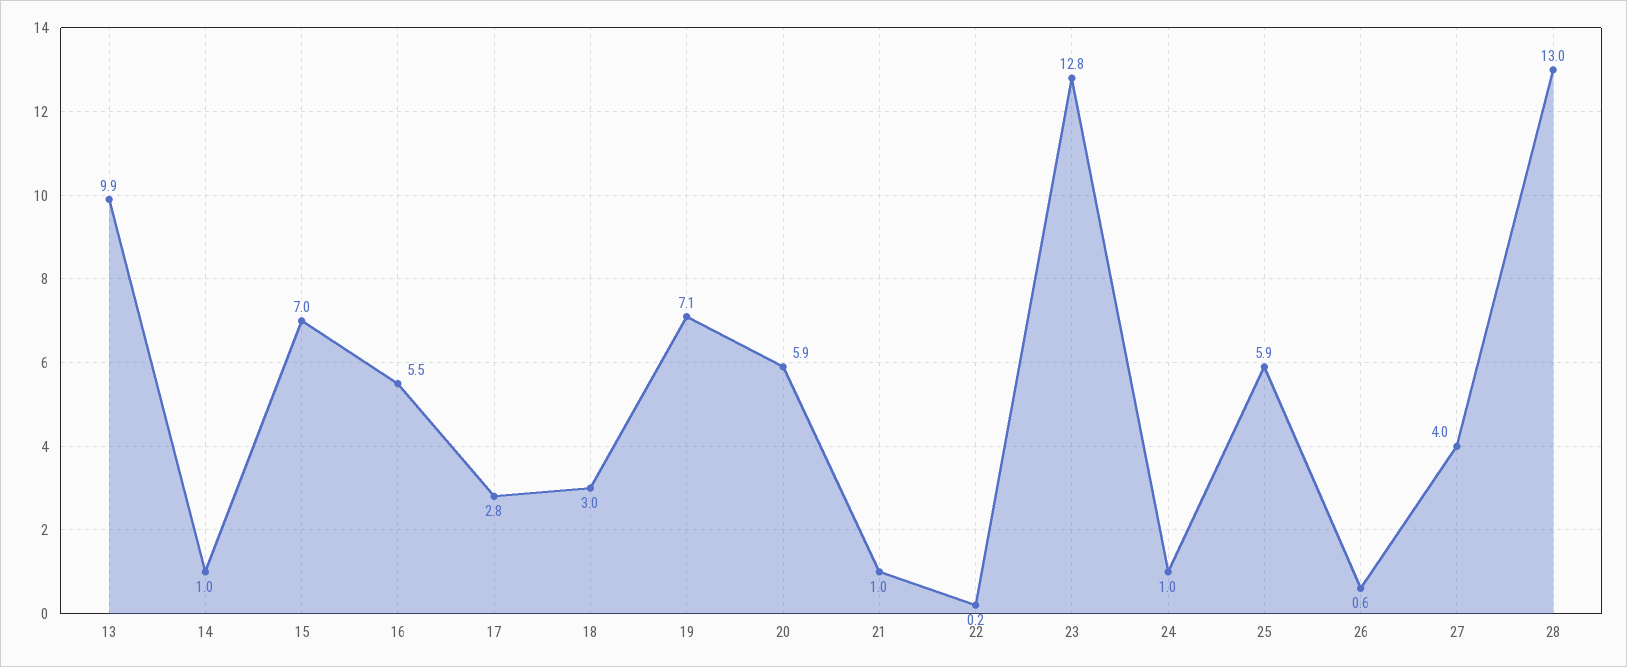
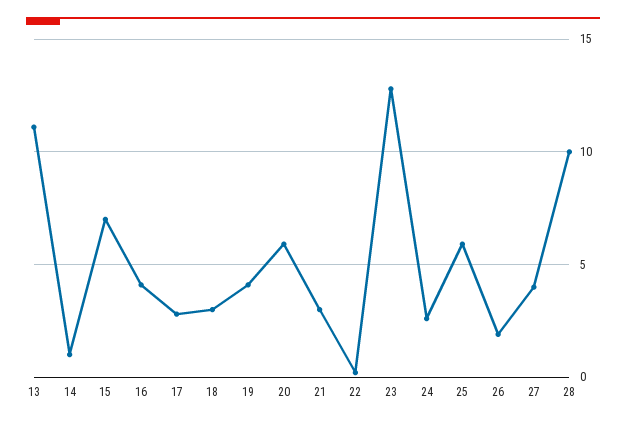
13: 9.9 -> 11
16: 5.5 -> 4
19: 7.1 -> 4
21: 1 -> 3
24: 1 -> 2.5
26: 0.6 -> 2
28: 13 -> 10

